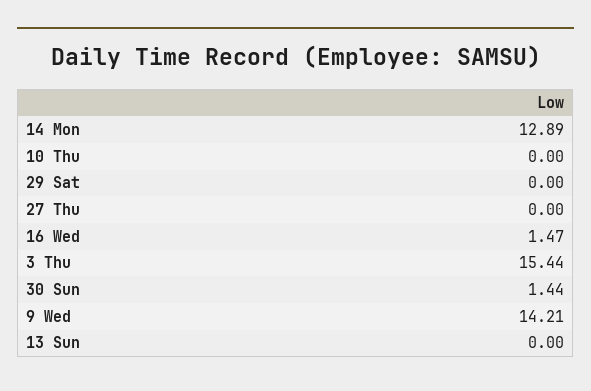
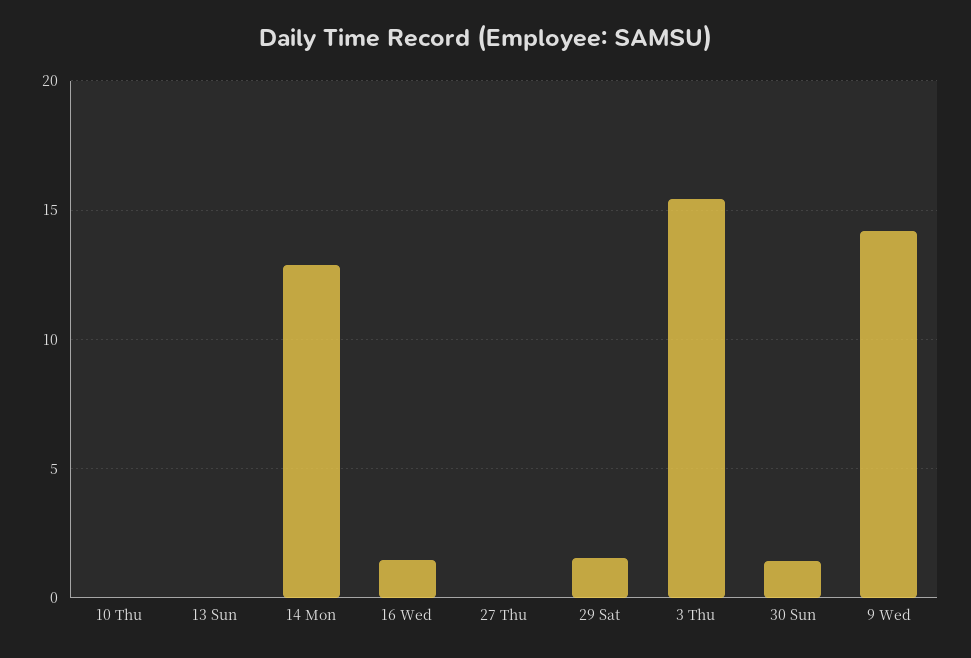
29 Sat: 0 -> 1.5

